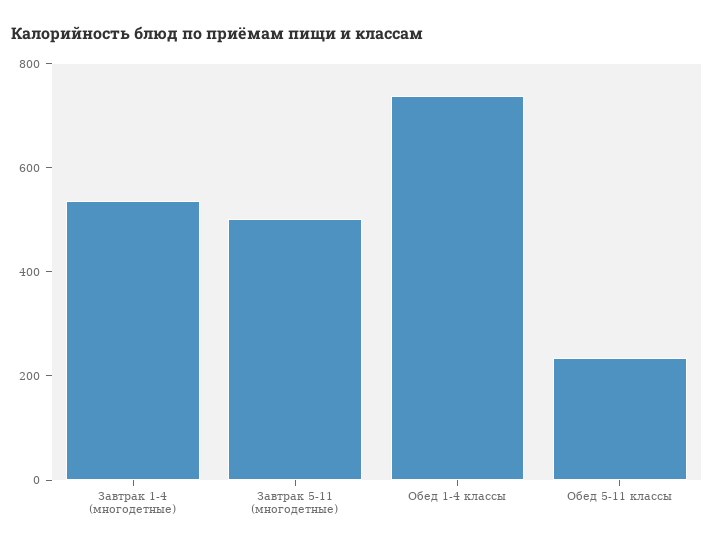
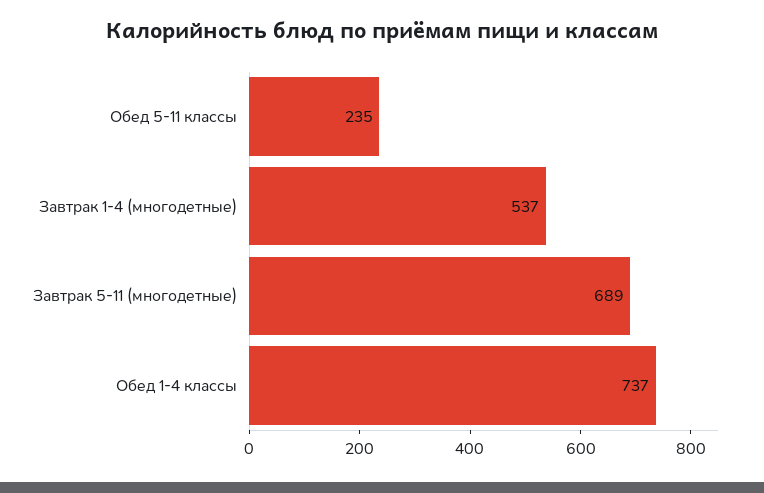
Завтрак 5-11 (многодетные): 500 -> 689

